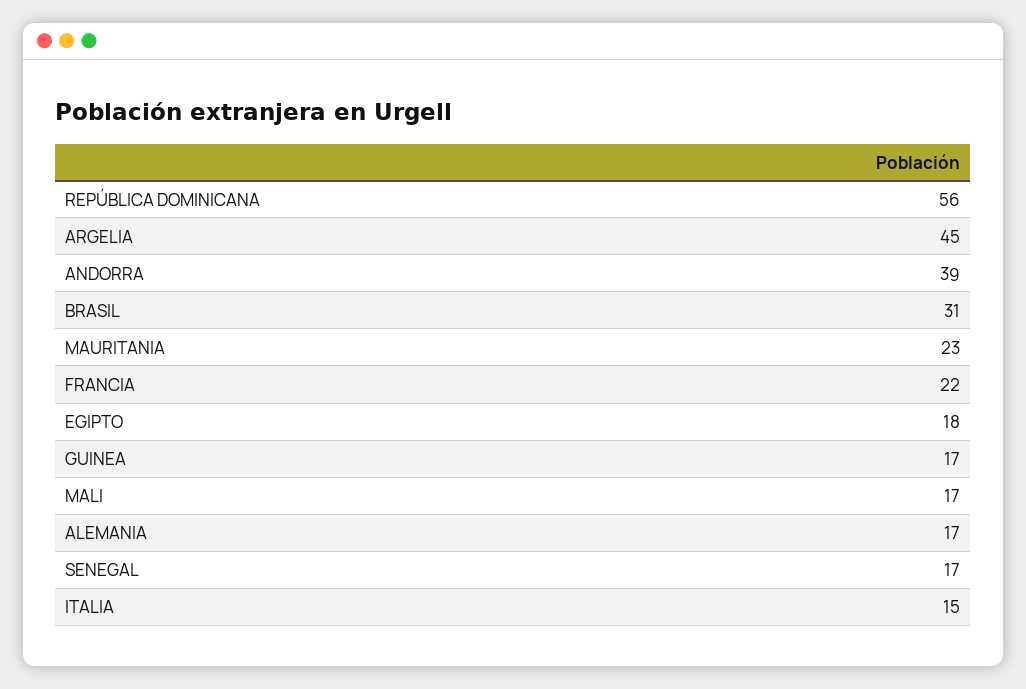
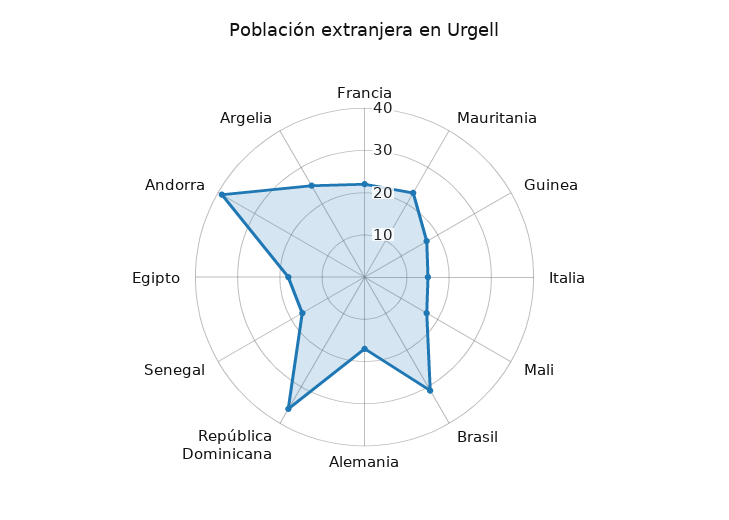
REPÚBLICA DOMINICANA: 56 -> 35
ARGELIA: 45 -> 25

